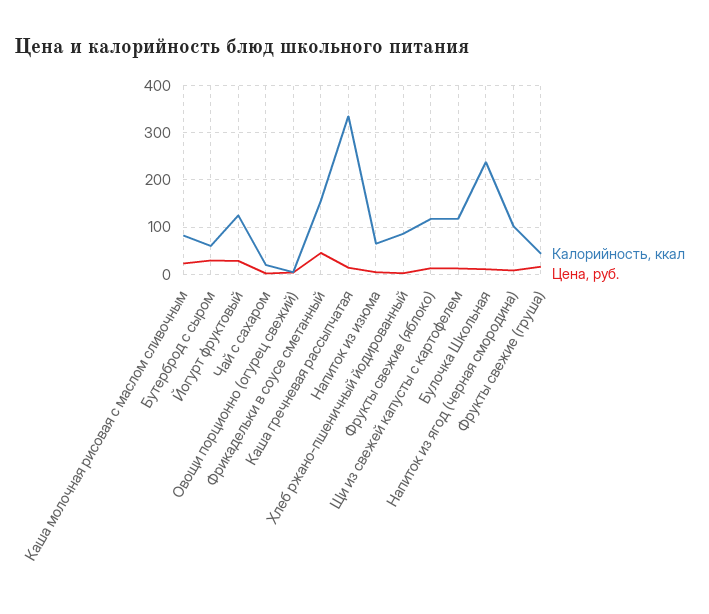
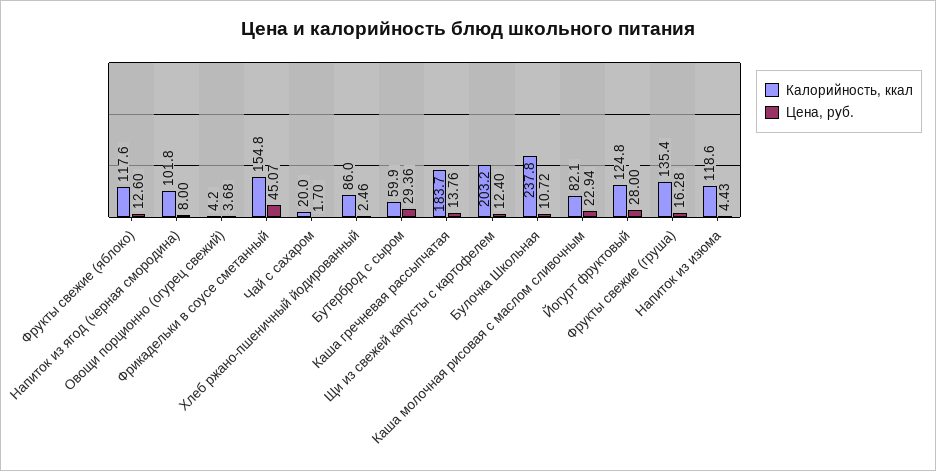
Калорийность, ккал, Каша гречневая рассыпчатая: 340 -> 183.7
Калорийность, ккал, Напиток из изюма: 60 -> 118.6
Калорийность, ккал, Щи из свежей капусты с картофелем: 120 -> 203.2
Калорийность, ккал, Фрукты свежие (груша): 40 -> 135.4

